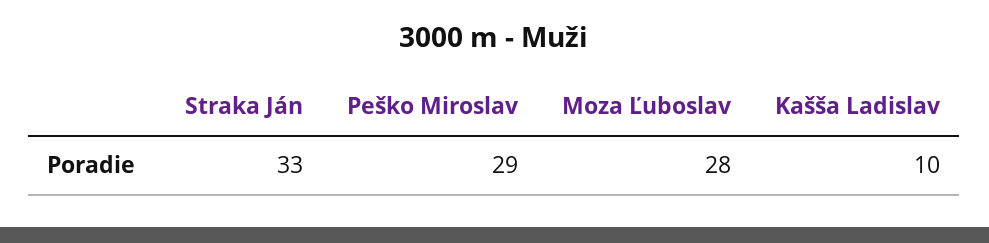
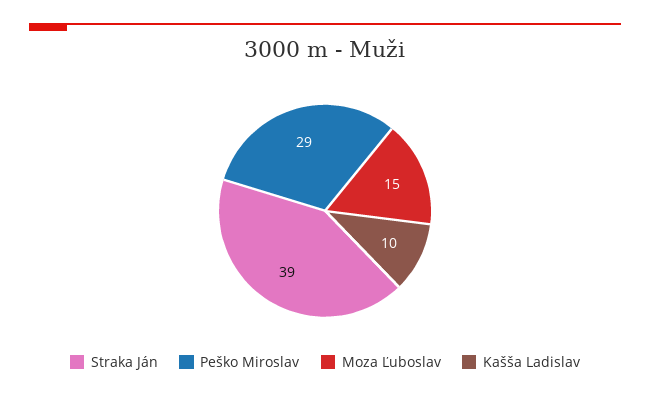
Straka Ján: 33 -> 39
Moza Ľuboslav: 28 -> 15

